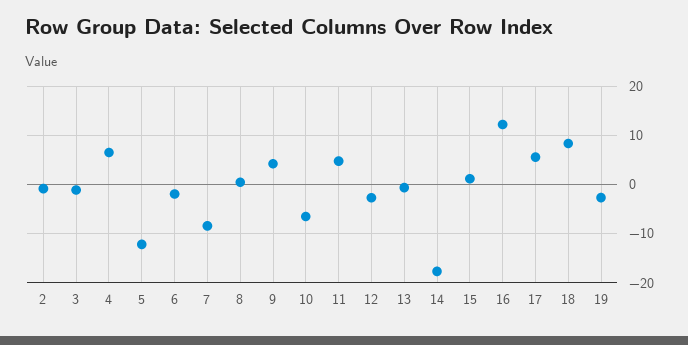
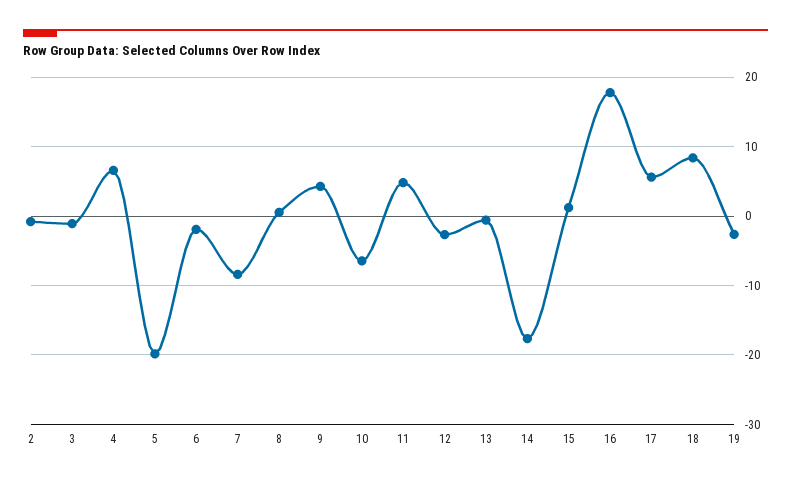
5: -12 -> -20
16: 12 -> 18

